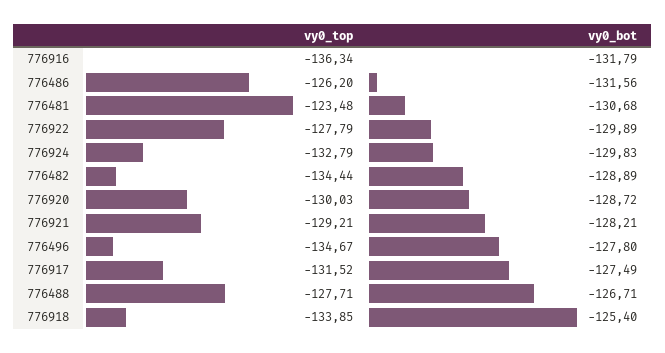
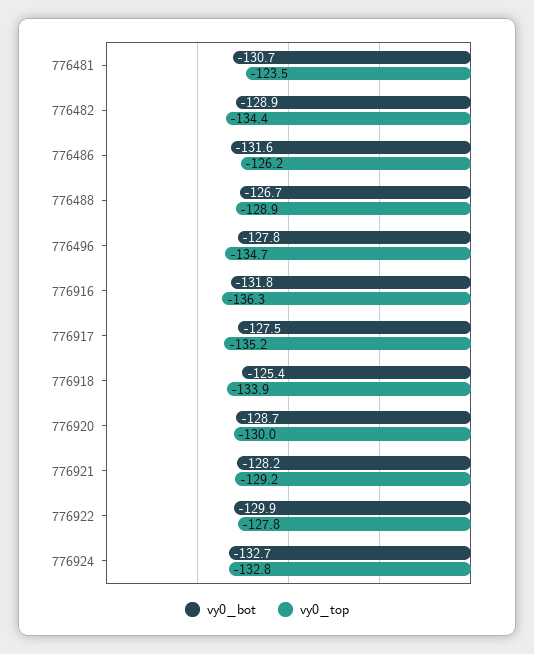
vy0_bot, 776924: -129.83 -> -132.7
vy0_top, 776917: -131.52 -> -135.2
vy0_top, 776488: -127.71 -> -128.9

